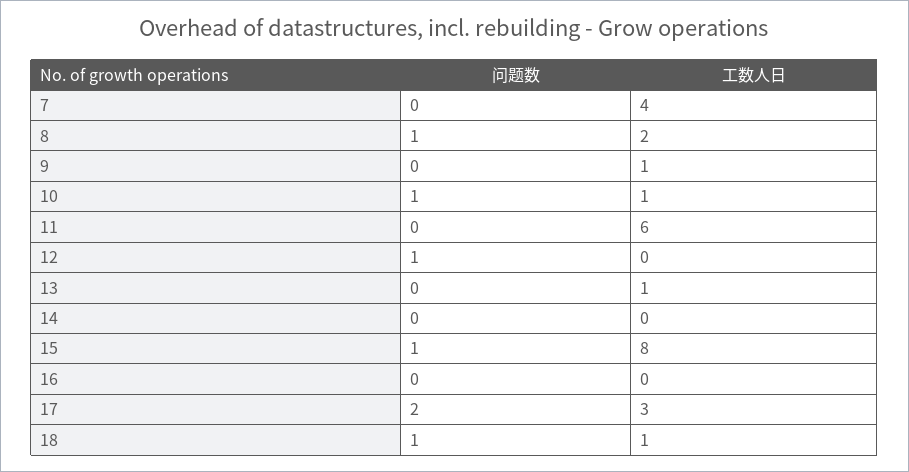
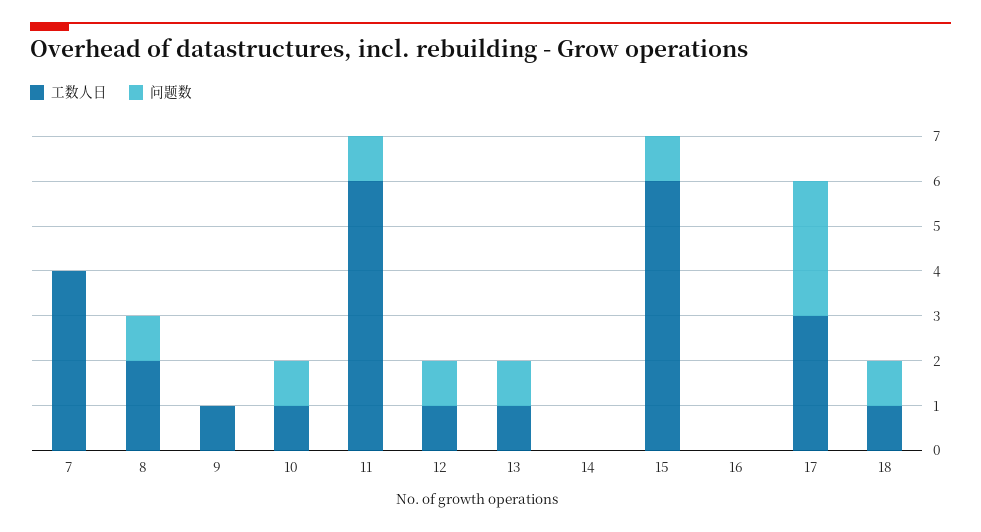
问题数, 11: 0 -> 1
工数人日, 12: 0 -> 1
问题数, 13: 0 -> 1
工数人日, 15: 8 -> 6
问题数, 17: 2 -> 3

